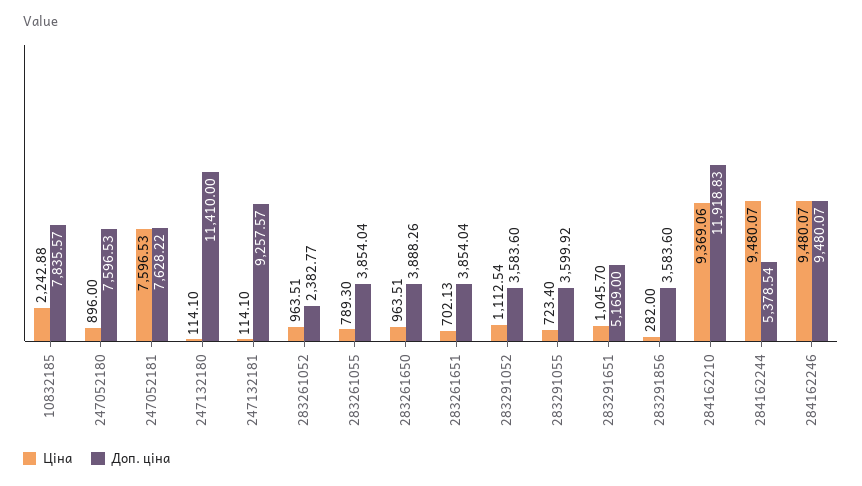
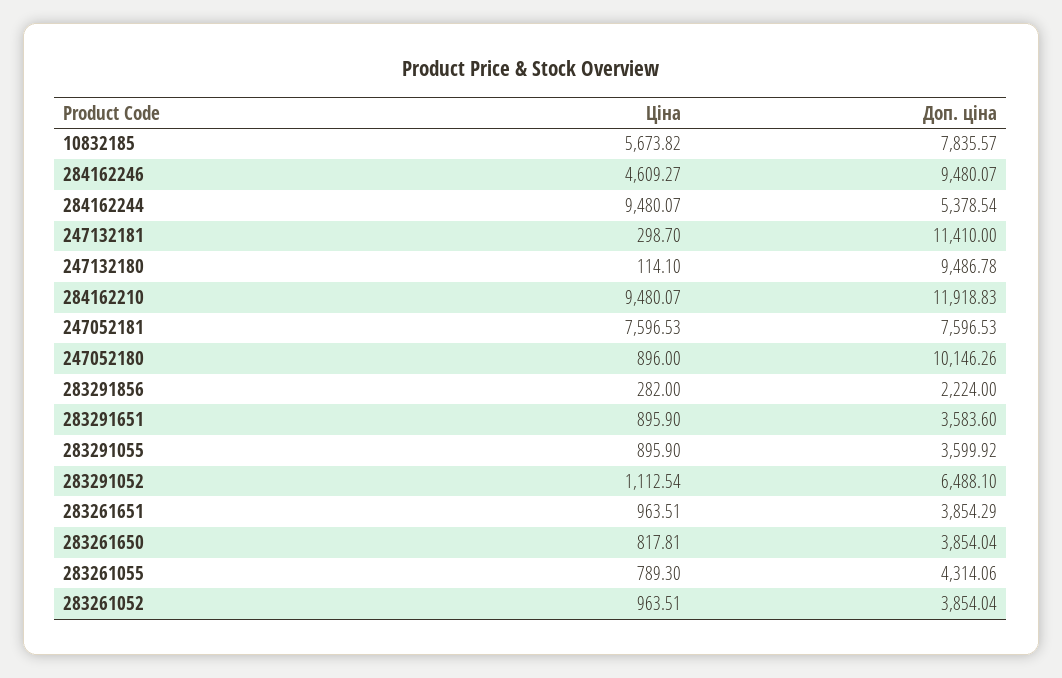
Ціна, 10832185: 2242.88 -> 5673.82
Доп. ціна, 247052180: 7596.53 -> 10146.26
Доп. ціна, 247052181: 7628.22 -> 7596.53
Доп. ціна, 247132180: 11410 -> 9486.78
Ціна, 247132181: 114.1 -> 298.7
Доп. ціна, 247132181: 9257.57 -> 11410
Доп. ціна, 283261052: 2382.77 -> 3854.04
Доп. ціна, 283261055: 3854.04 -> 4314.06
Ціна, 283261650: 963.51 -> 817.81
Доп. ціна, 283261650: 3888.26 -> 3854.04
Ціна, 283261651: 702.13 -> 963.51
Доп. ціна, 283261651: 3854.04 -> 3854.29
Доп. ціна, 283291052: 3583.6 -> 6488.1
Ціна, 283291055: 723.4 -> 895.9
Ціна, 283291651: 1045.7 -> 895.9
Доп. ціна, 283291651: 5169 -> 3583.6
Доп. ціна, 283291856: 3583.6 -> 2224
Ціна, 284162210: 9369.06 -> 9480.07
Ціна, 284162246: 9480.07 -> 4609.27

